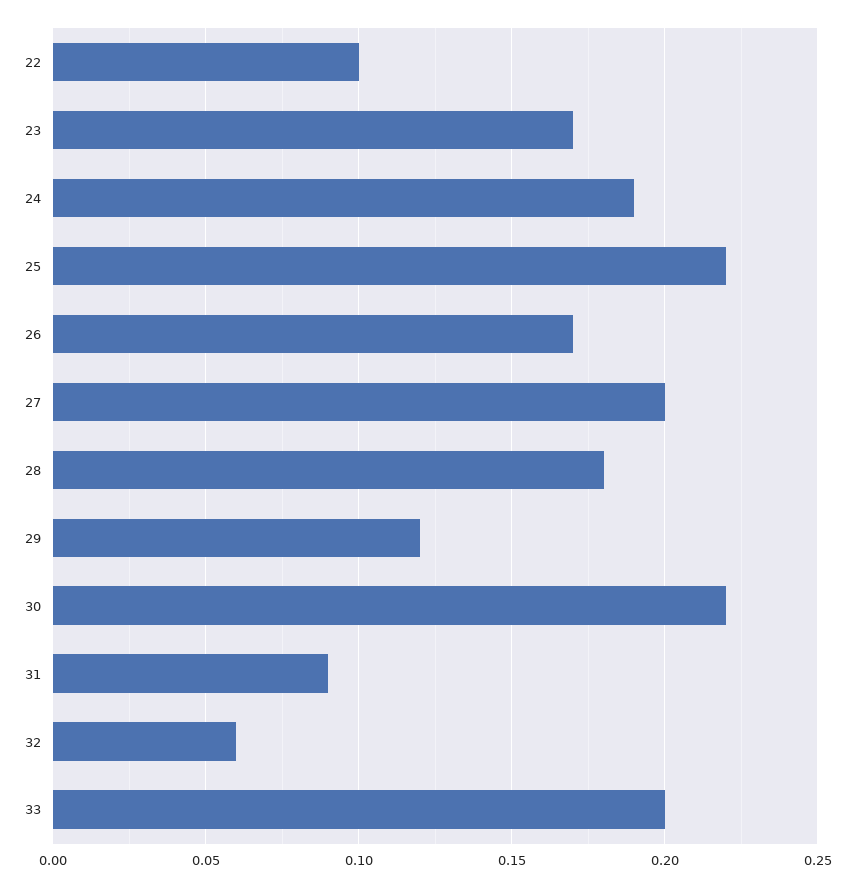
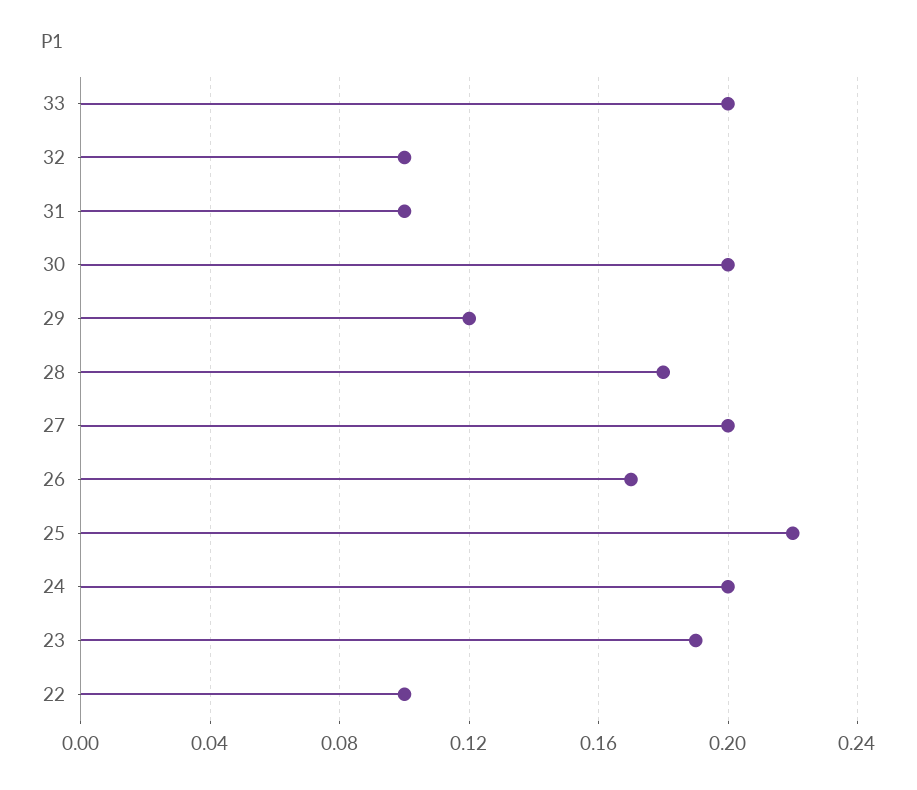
23: 0.17 -> 0.19
24: 0.19 -> 0.2
30: 0.22 -> 0.2
31: 0.09 -> 0.1
32: 0.06 -> 0.1

